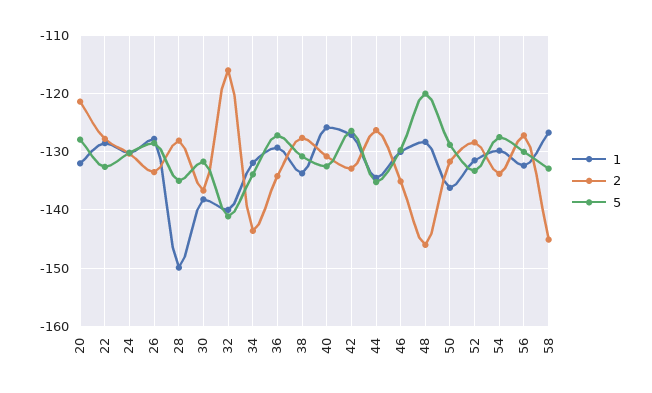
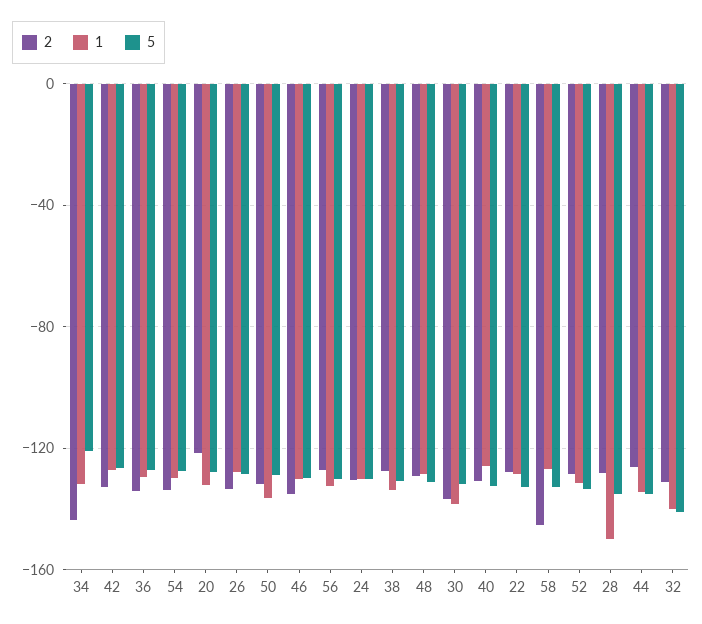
2, 32: -116 -> -130
5, 34: -134 -> -120
2, 48: -146 -> -130
5, 48: -120 -> -130

